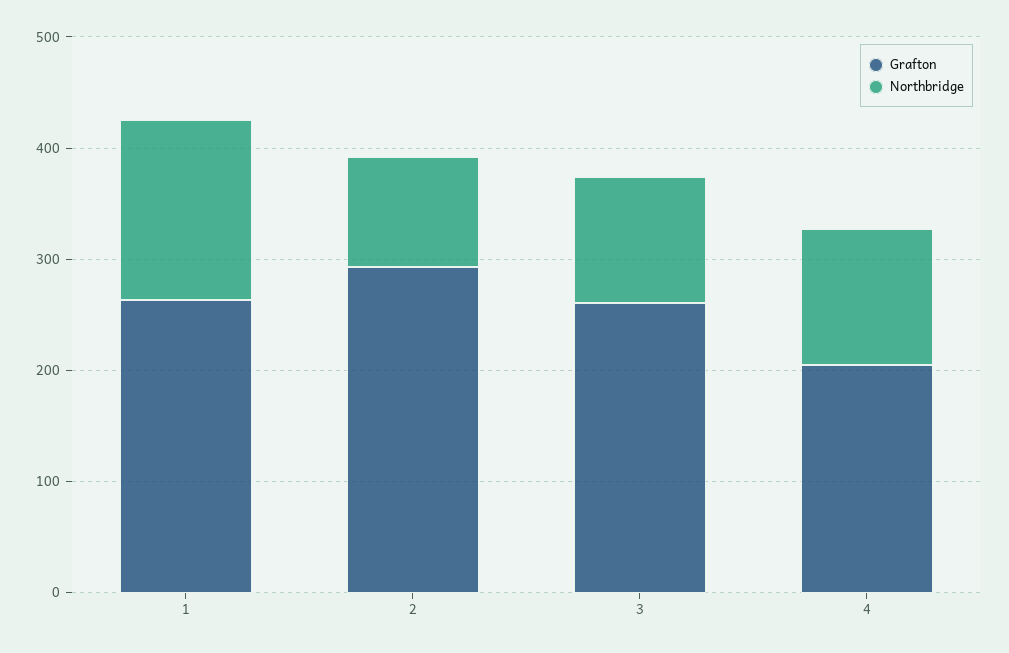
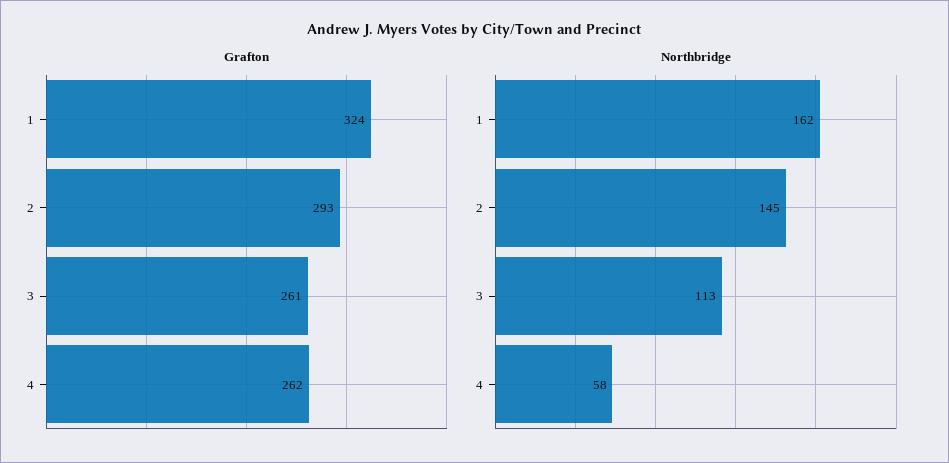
Grafton, 1: 260 -> 324
Northbridge, 2: 100 -> 145
Grafton, 4: 200 -> 262
Northbridge, 4: 120 -> 58

